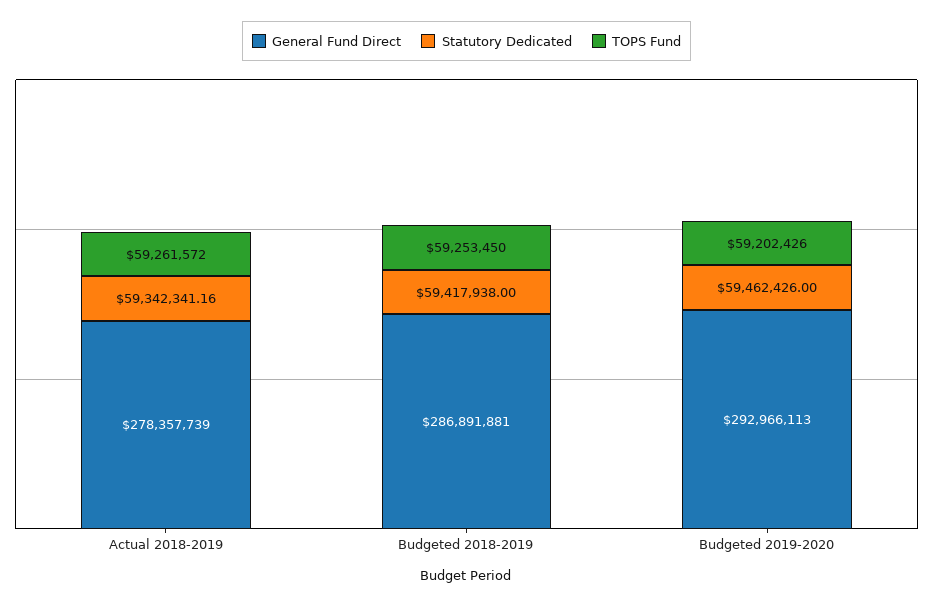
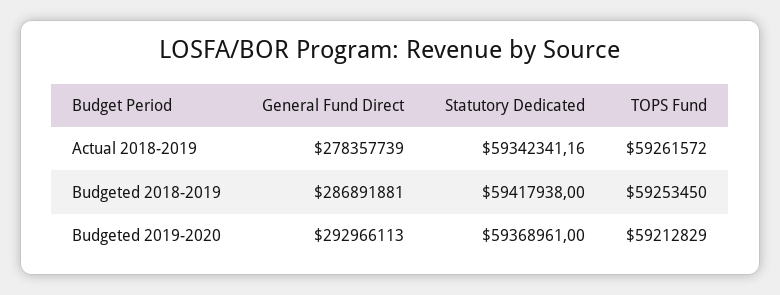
Statutory Dedicated, Budgeted 2019-2020: 59462426 -> 59368961
TOPS Fund, Budgeted 2019-2020: 59202426 -> 59212829

